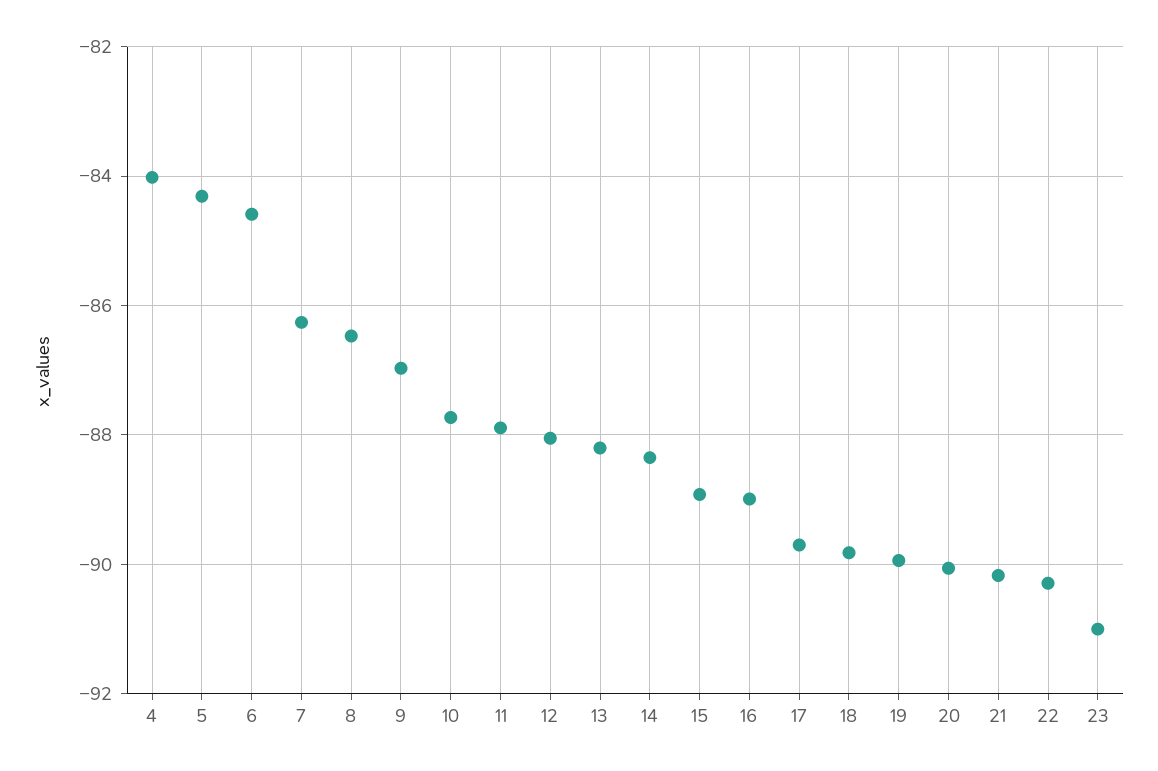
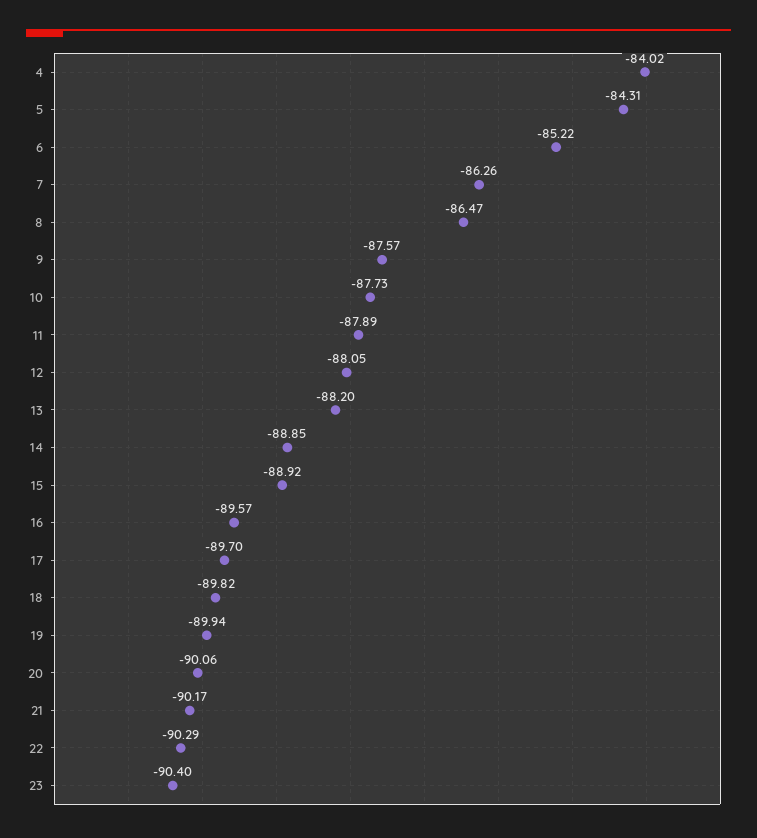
6: -84.6 -> -85.22
9: -87 -> -87.57
14: -88.4 -> -88.85
16: -89 -> -89.57
23: -91 -> -90.4

